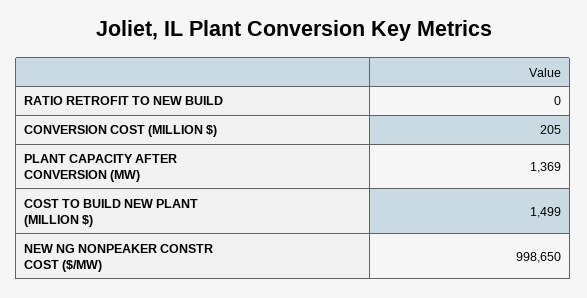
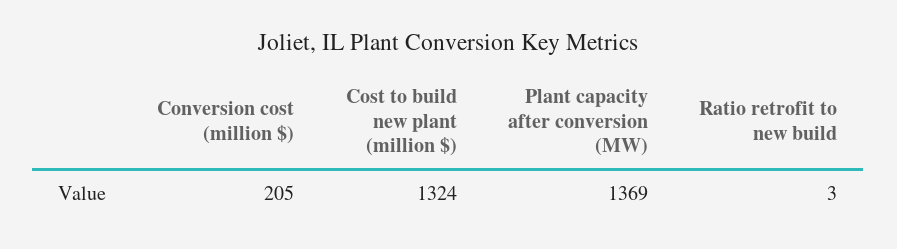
RATIO RETROFIT TO NEW BUILD: 0 -> 3
COST TO BUILD NEW PLANT (MILLION $): 1499 -> 1324
NEW NG NONPEAKER CONSTR COST ($/MW): 998650 -> none

